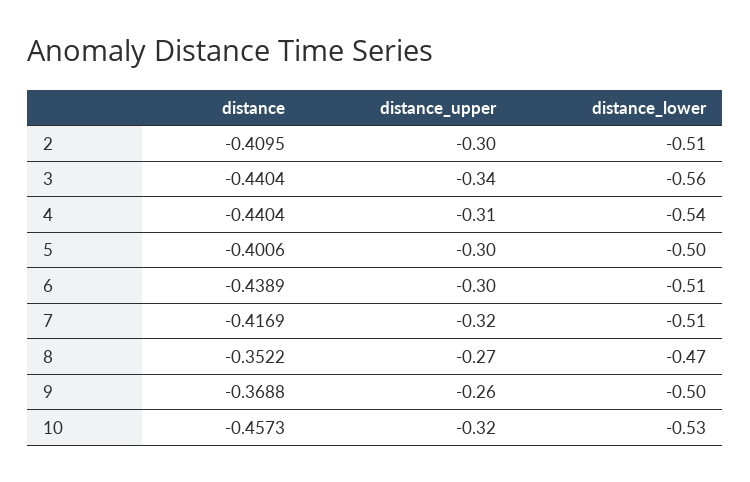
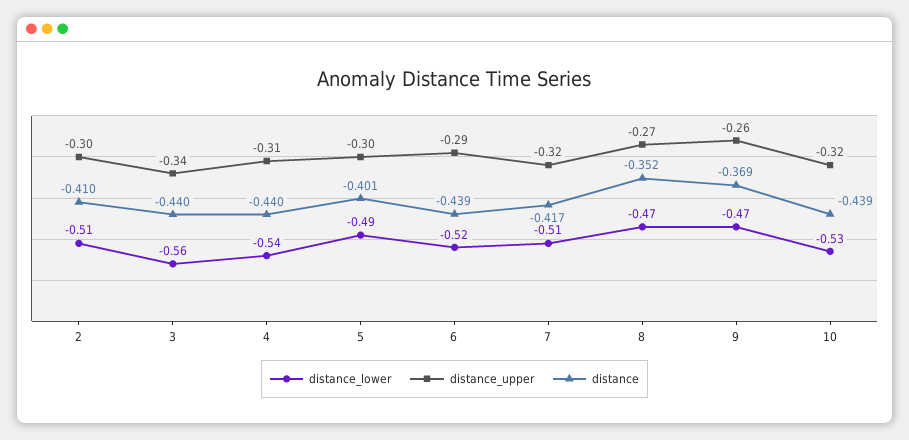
distance_lower, 5: -0.5 -> -0.49
distance_upper, 6: -0.3 -> -0.29
distance_lower, 6: -0.51 -> -0.52
distance_lower, 9: -0.5 -> -0.47
distance, 10: -0.4573 -> -0.439

